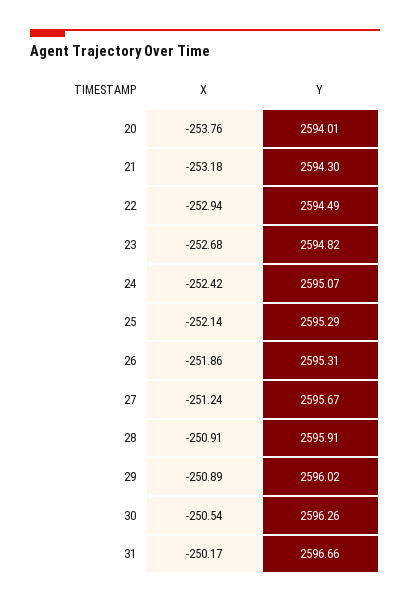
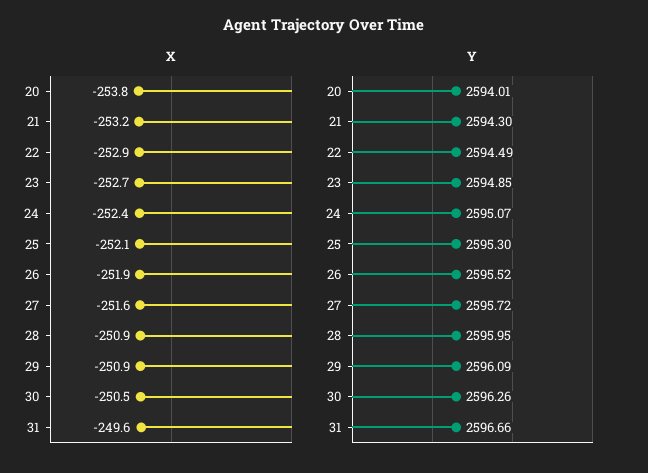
Y, 23: 2594.82 -> 2594.85
Y, 25: 2595.29 -> 2595.3
Y, 26: 2595.31 -> 2595.52
X, 27: -251.24 -> -251.6
Y, 27: 2595.67 -> 2595.72
Y, 28: 2595.91 -> 2595.95
Y, 29: 2596.02 -> 2596.09
X, 31: -250.17 -> -249.6

